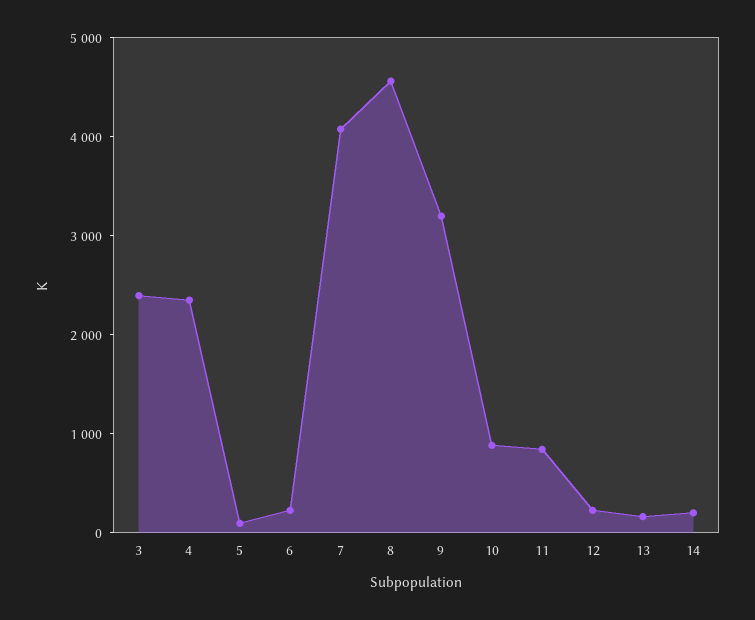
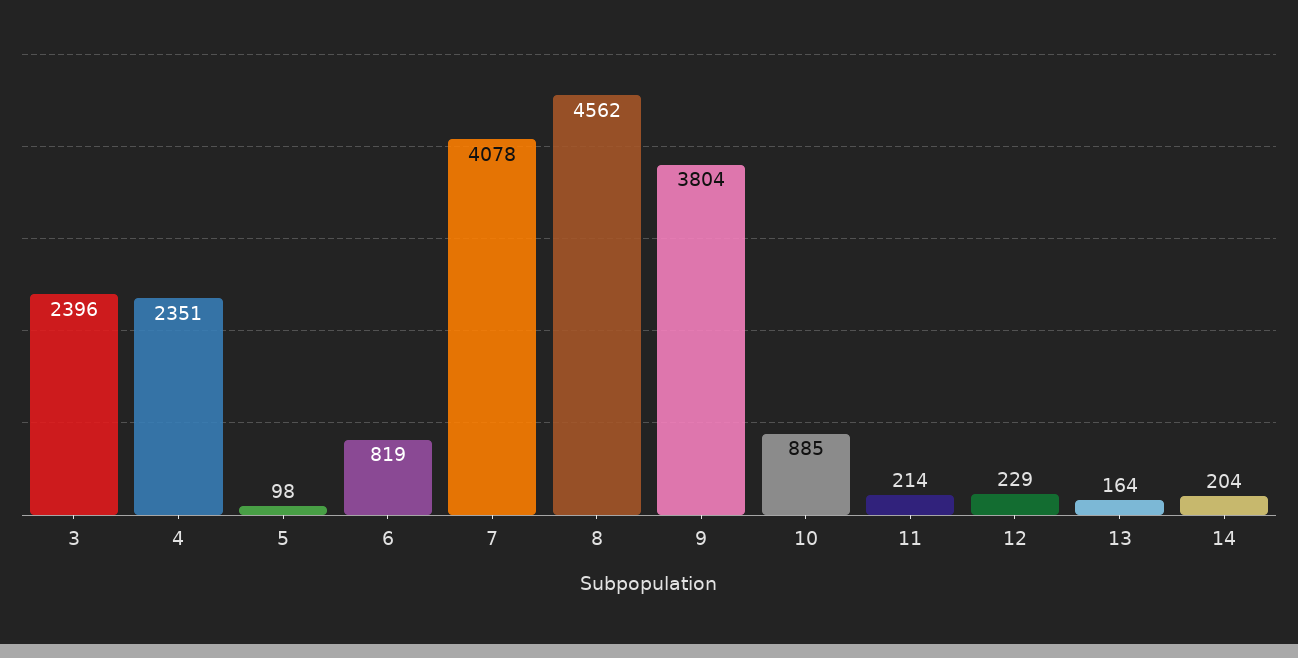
6: 200 -> 819
9: 3200 -> 3804
11: 800 -> 214

